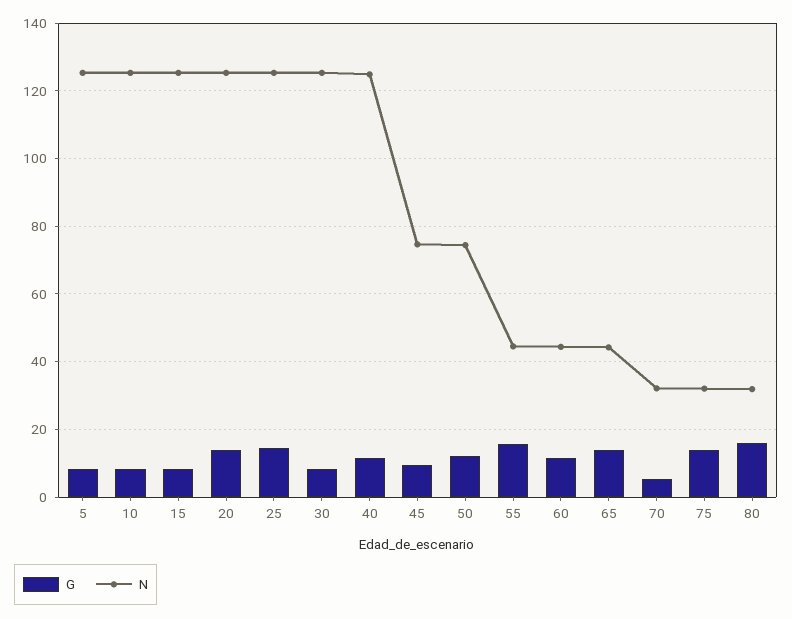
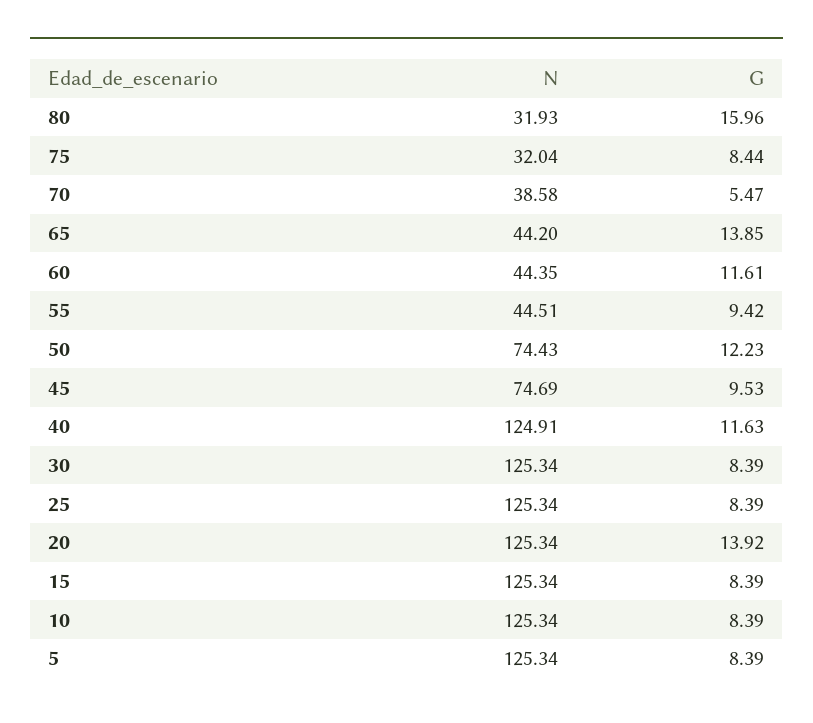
G, 25: 14 -> 8.39
G, 55: 16 -> 9.42
N, 70: 32 -> 38.58
G, 75: 14 -> 8.44

